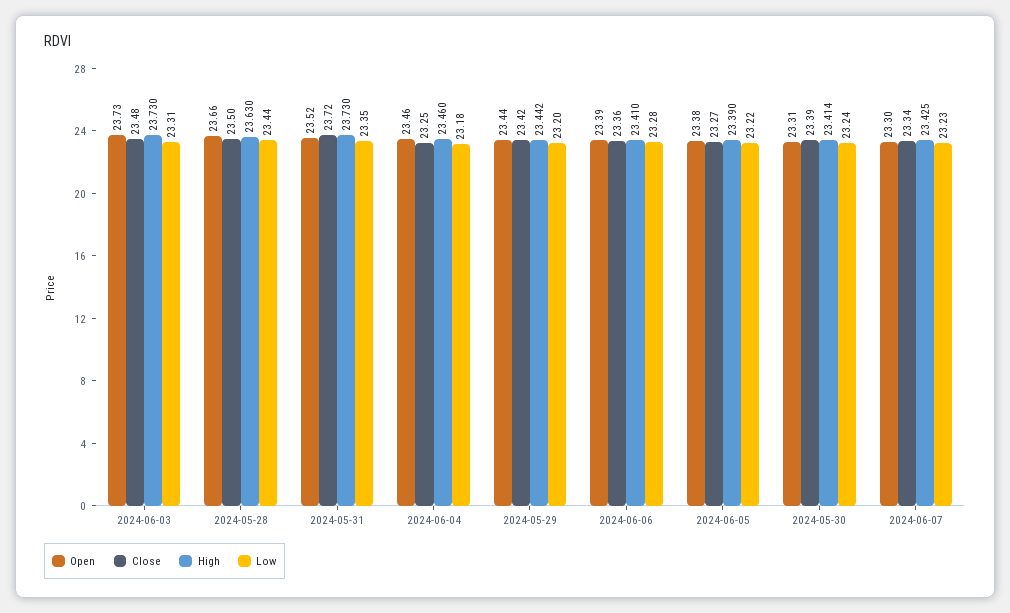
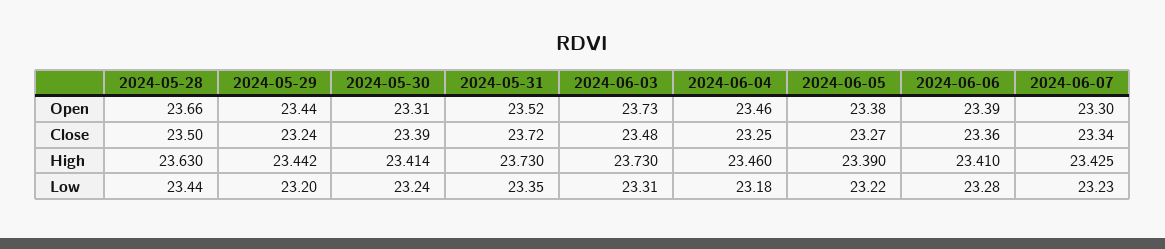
Close, 2024-05-29: 23.42 -> 23.24

